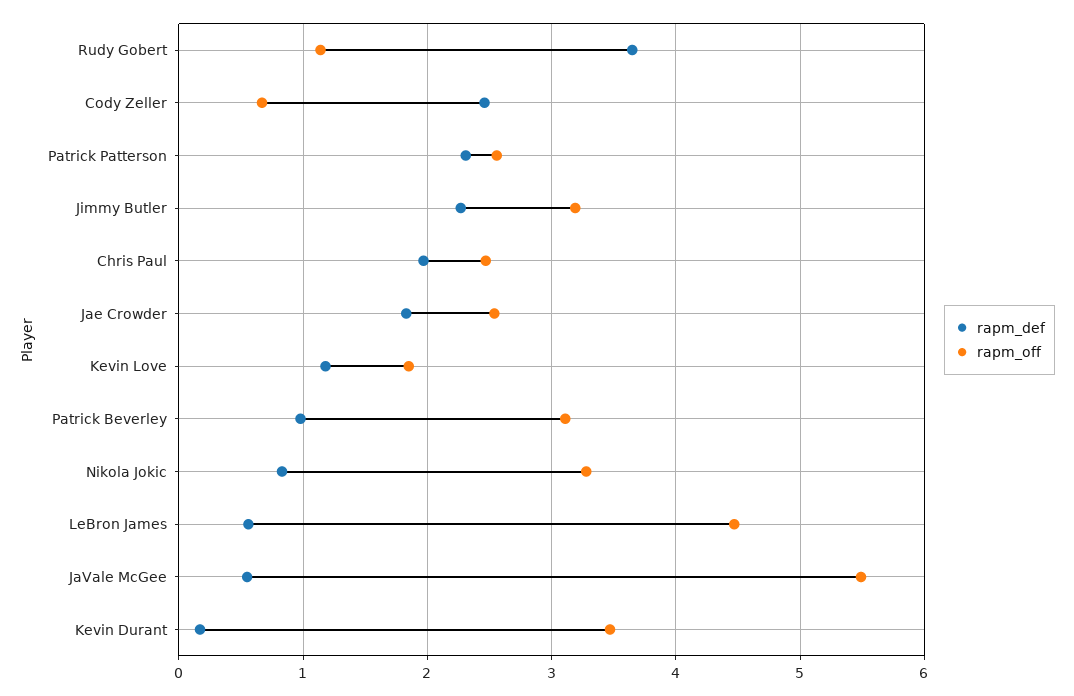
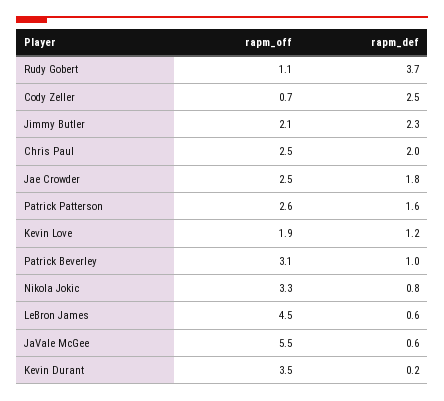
rapm_def, Patrick Patterson: 2.3 -> 1.6
rapm_off, Jimmy Butler: 3.2 -> 2.1

